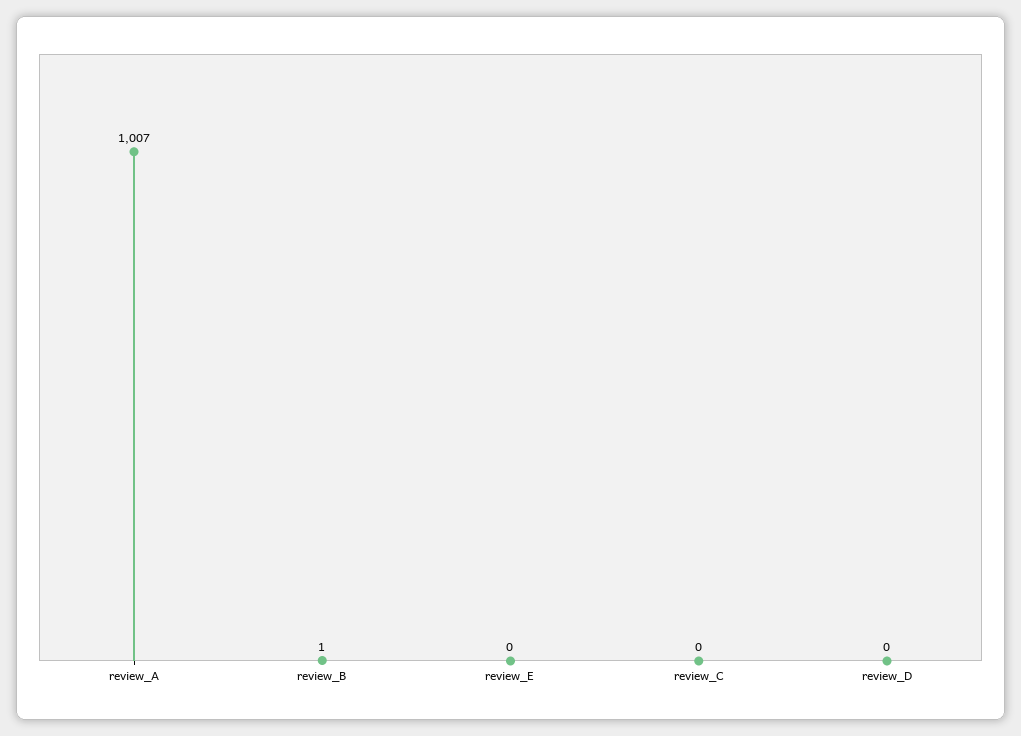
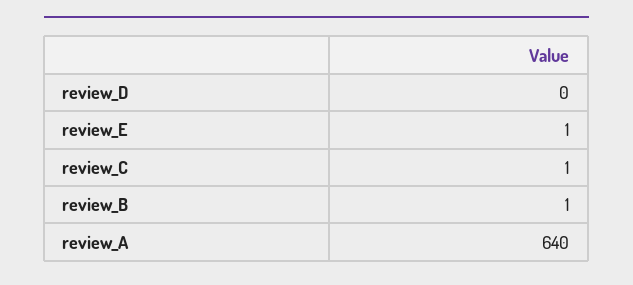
review_A: 1007 -> 640
review_E: 0 -> 1
review_C: 0 -> 1

